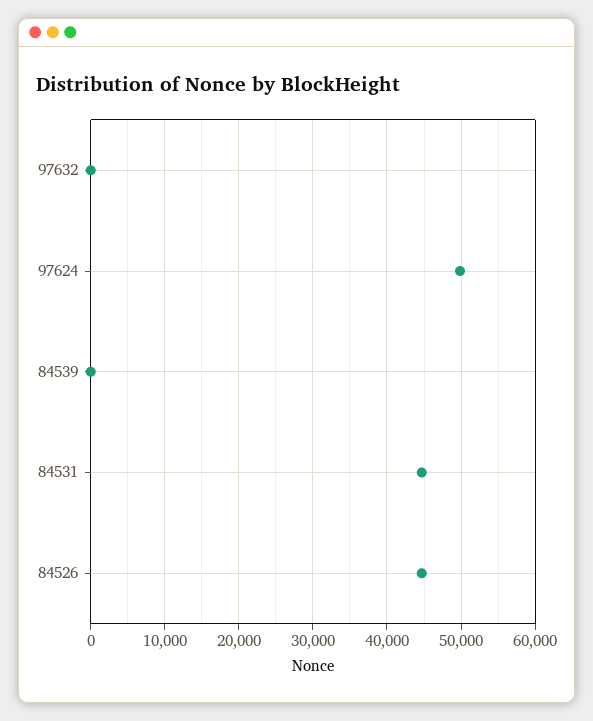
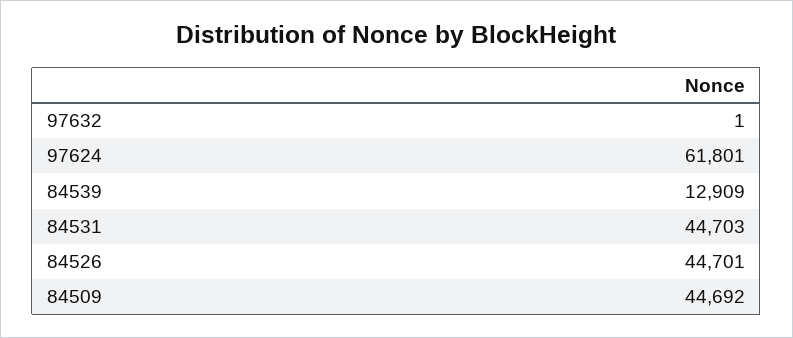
97624: 50000 -> 61801
84539: 0 -> 12909
84509: none -> 44692

